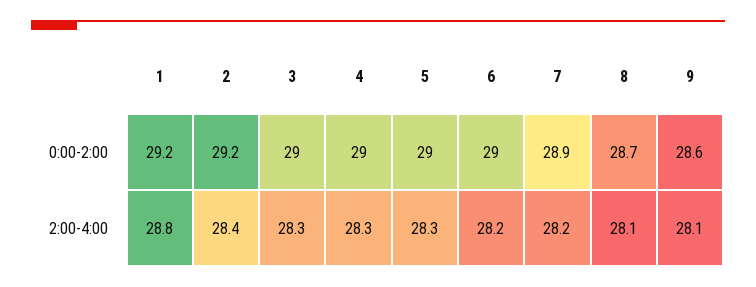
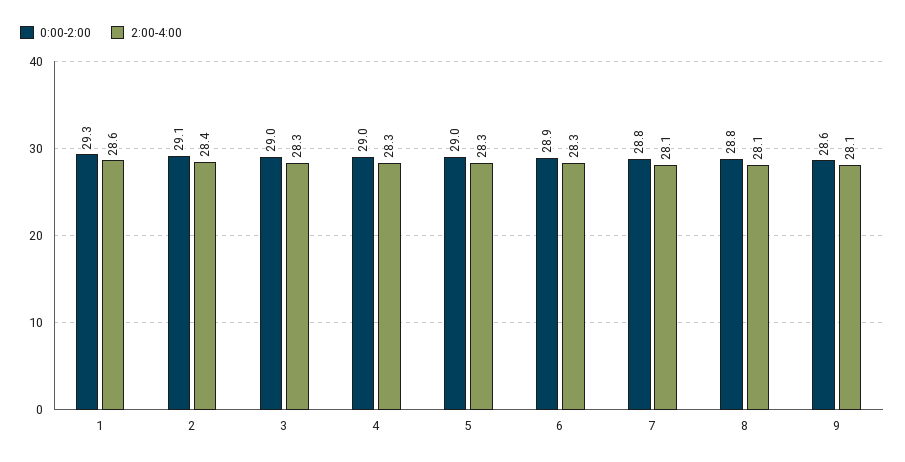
0:00-2:00, 1: 29.2 -> 29.3
0:00-2:00, 2: 29.2 -> 29.1
0:00-2:00, 6: 29 -> 28.9
0:00-2:00, 7: 28.9 -> 28.8
0:00-2:00, 8: 28.7 -> 28.8
2:00-4:00, 1: 28.8 -> 28.6
2:00-4:00, 6: 28.2 -> 28.3
2:00-4:00, 7: 28.2 -> 28.1

